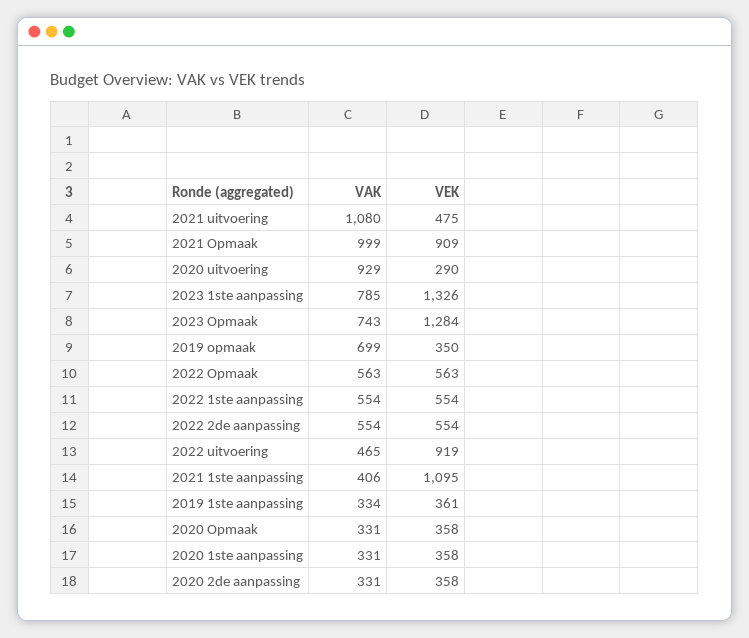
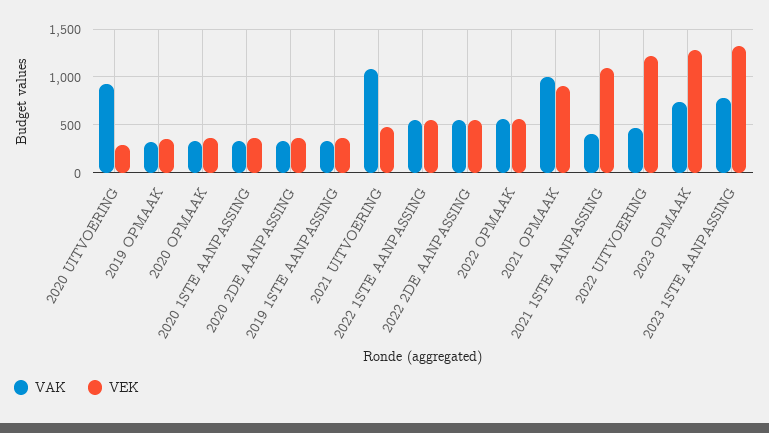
VAK, 2019 opmaak: 699 -> 300
VEK, 2022 uitvoering: 919 -> 1200

